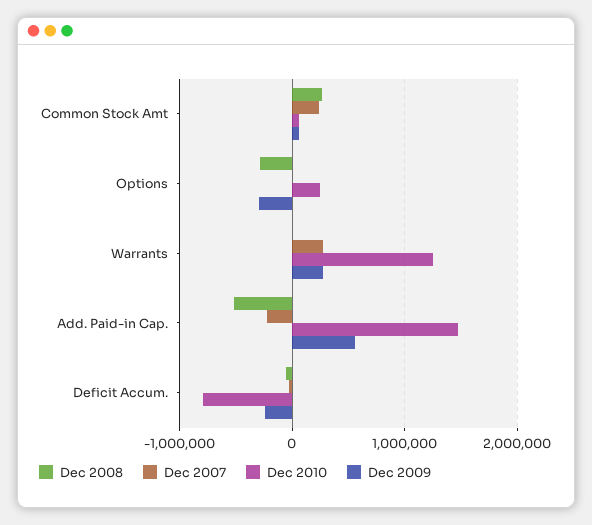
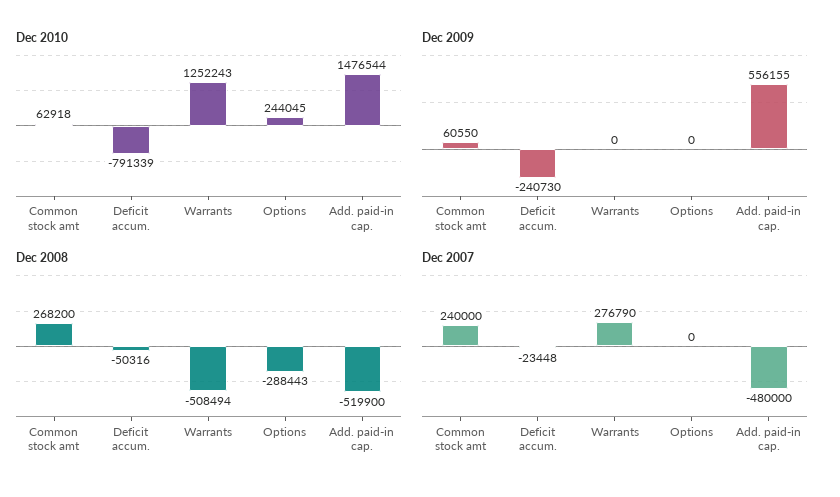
Dec 2009, Options: -300000 -> 0
Dec 2008, Warrants: 0 -> -508494
Dec 2009, Warrants: 300000 -> 0
Dec 2007, Add. Paid-in Cap.: -200000 -> -480000

